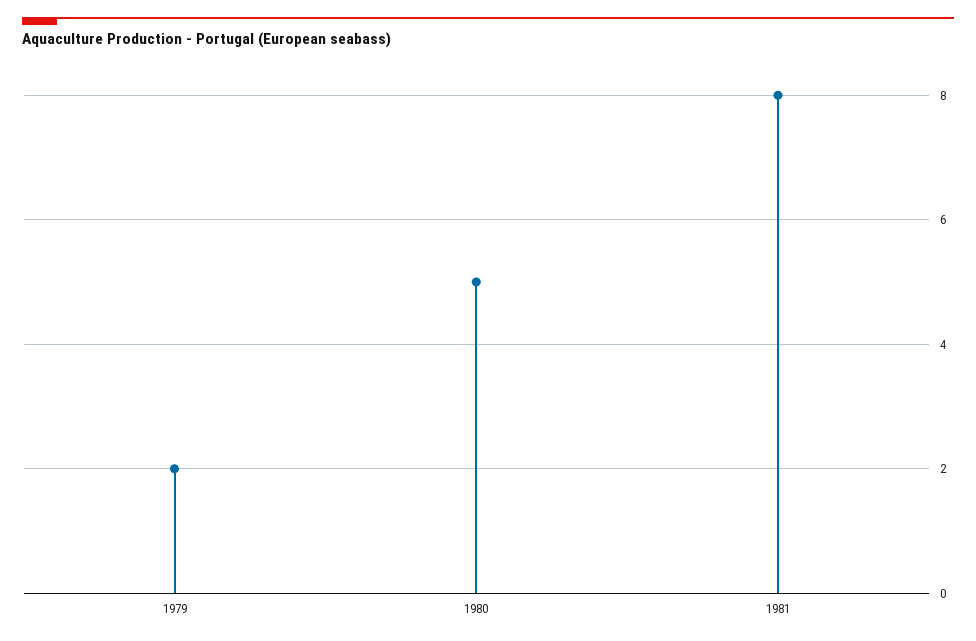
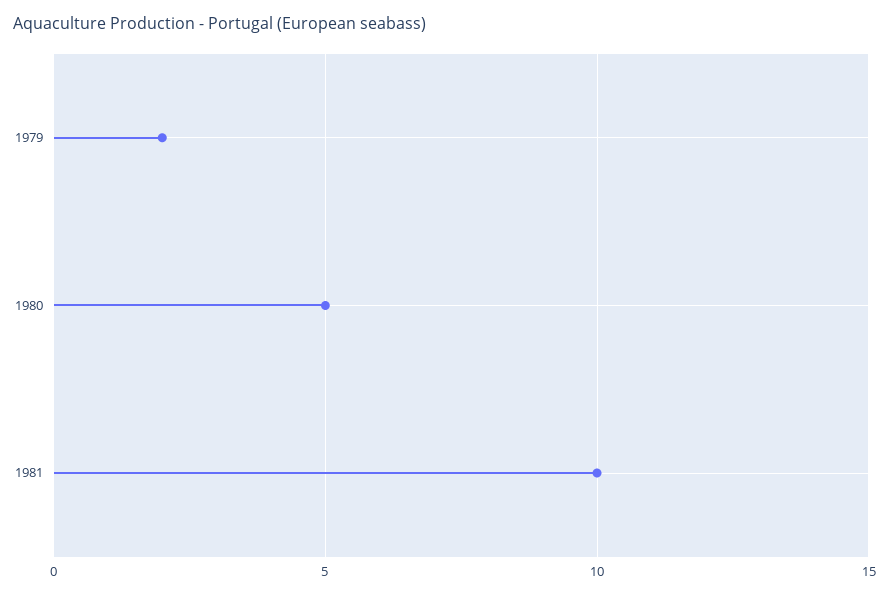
1981: 8 -> 10

